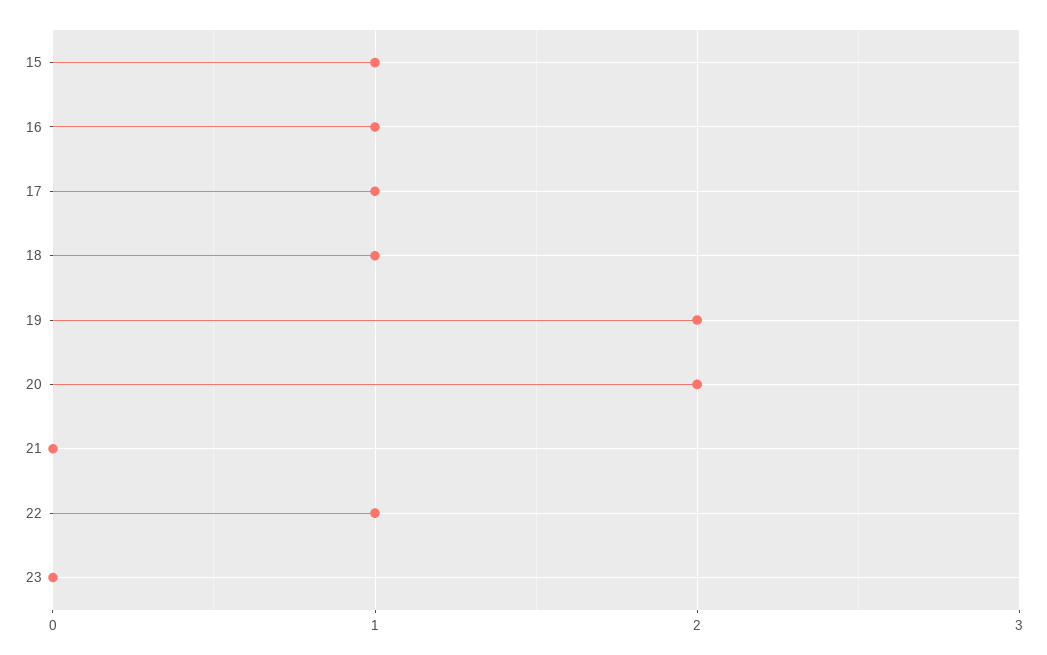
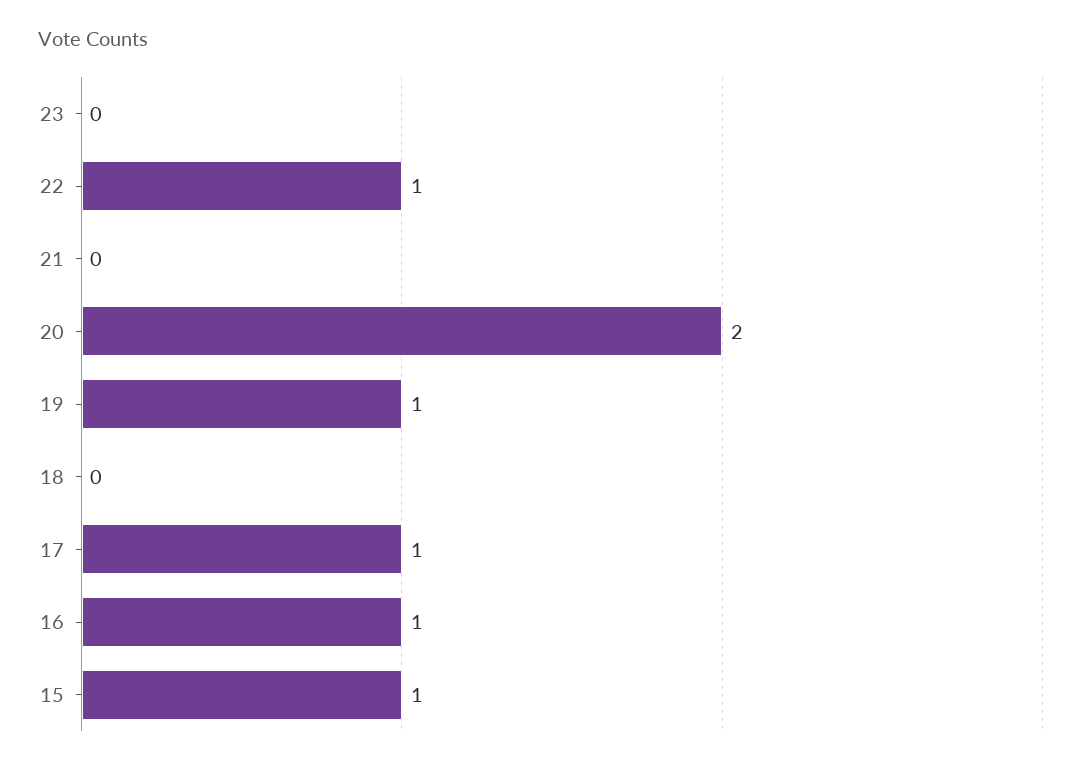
18: 1 -> 0
19: 2 -> 1

